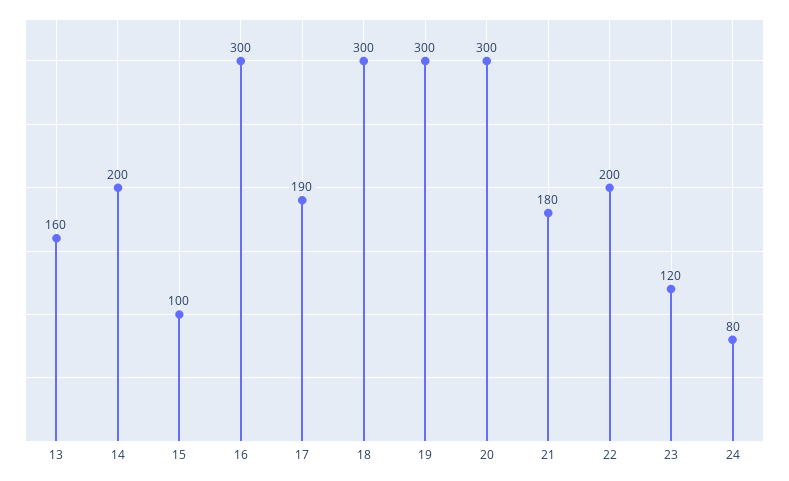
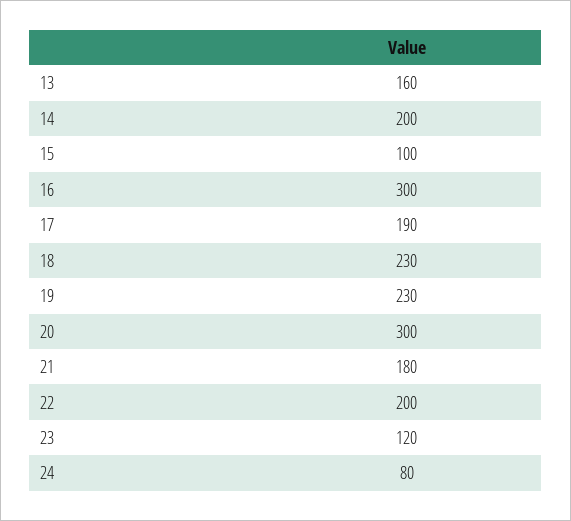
18: 300 -> 230
19: 300 -> 230

